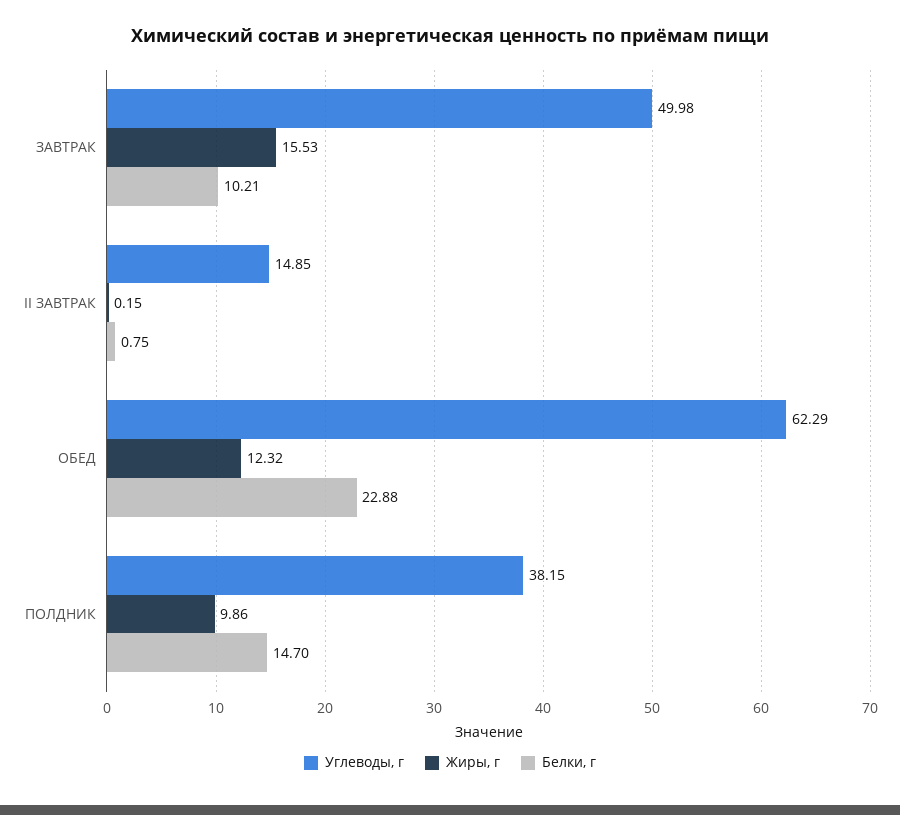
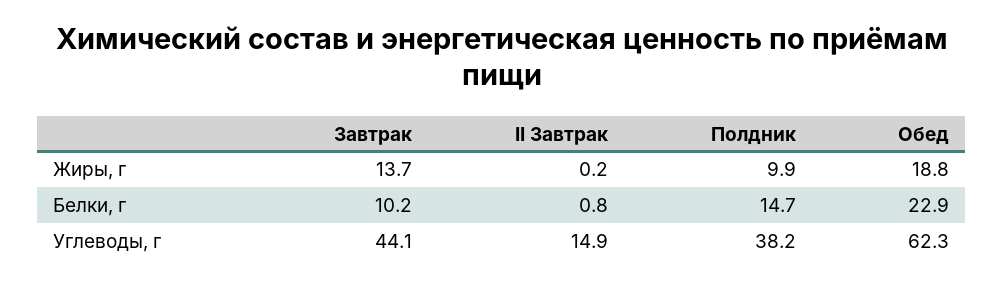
Углеводы, г, ЗАВТРАК: 49.98 -> 44.1
Жиры, г, ЗАВТРАК: 15.53 -> 13.7
Жиры, г, ОБЕД: 12.32 -> 18.8

